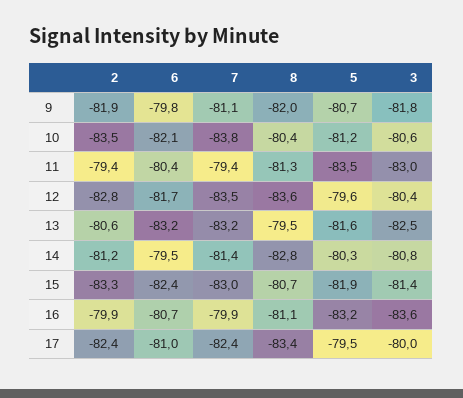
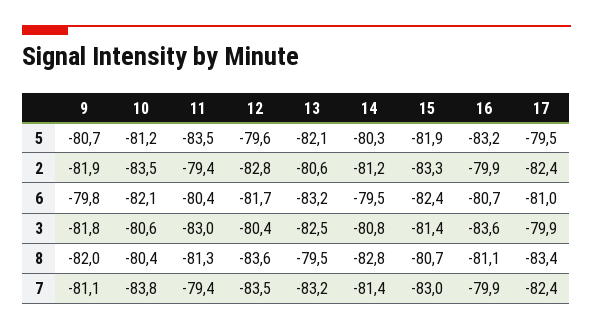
5, 13: -81.6 -> -82.1
3, 17: -80 -> -79.9

